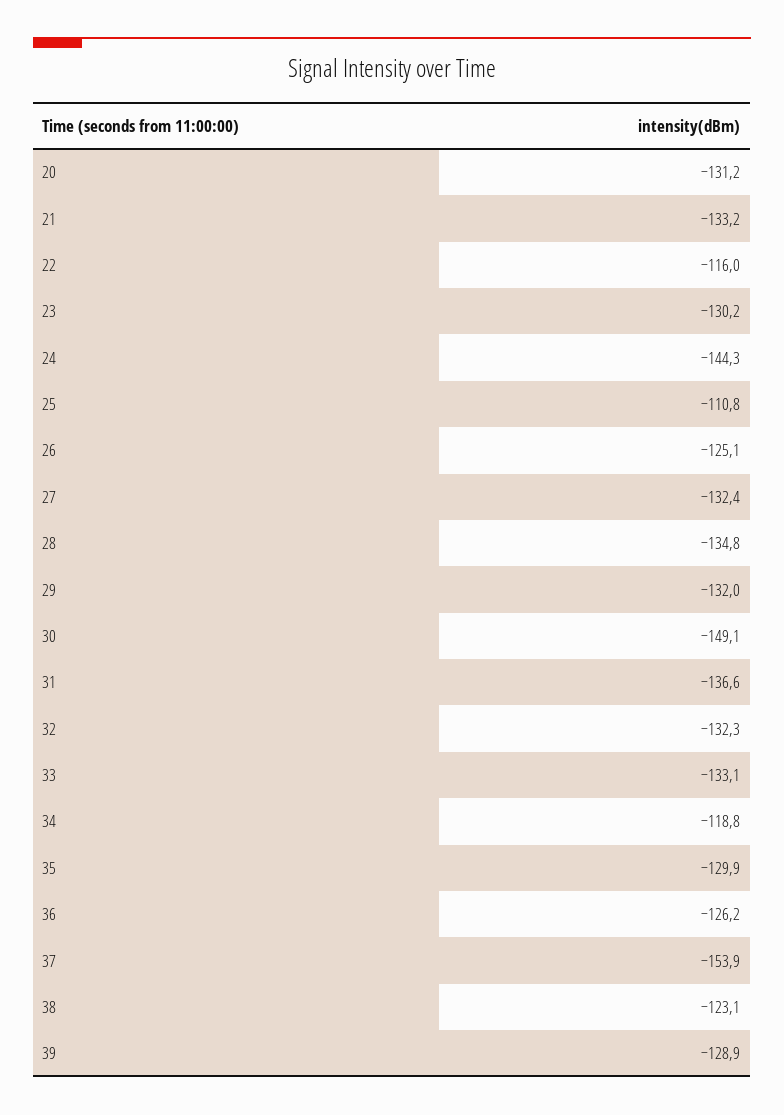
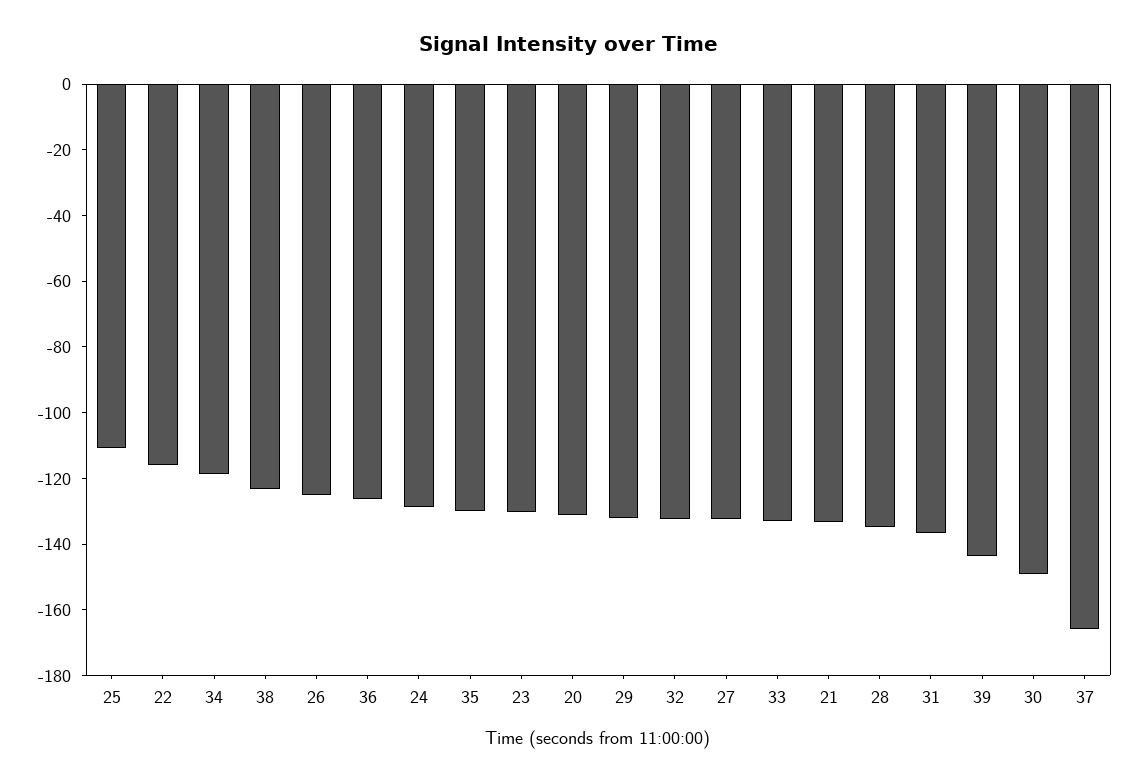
24: -144.3 -> -130
37: -153.9 -> -165
39: -128.9 -> -145

